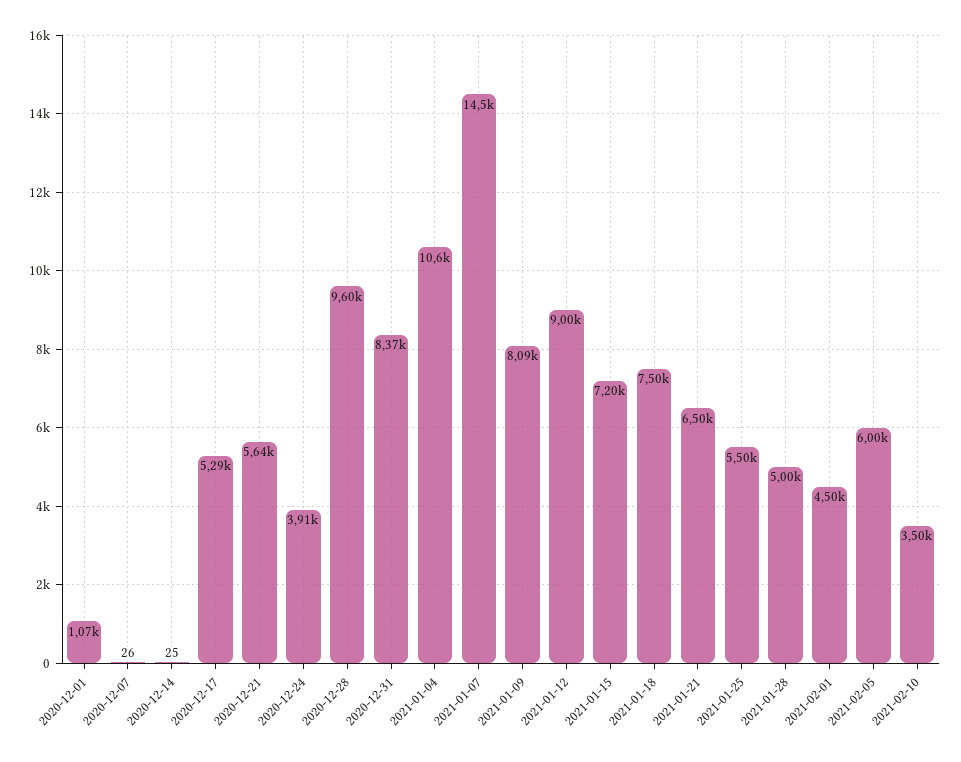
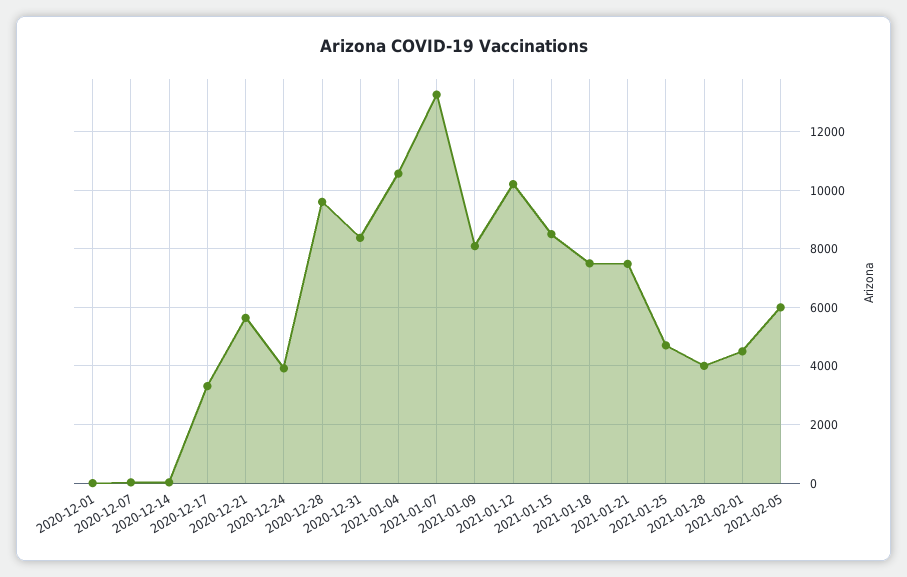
2020-12-01: 1070 -> 0
2020-12-17: 5290 -> 3250
2021-01-07: 14500 -> 13250
2021-01-12: 9000 -> 10250
2021-01-15: 7200 -> 8500
2021-01-21: 6500 -> 7500
2021-01-25: 5500 -> 4750
2021-01-28: 5000 -> 4000
2021-02-10: 3500 -> none

